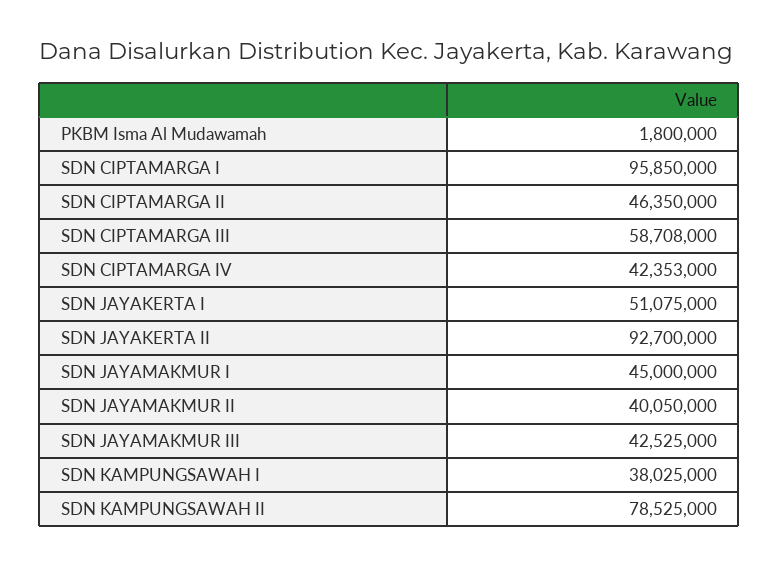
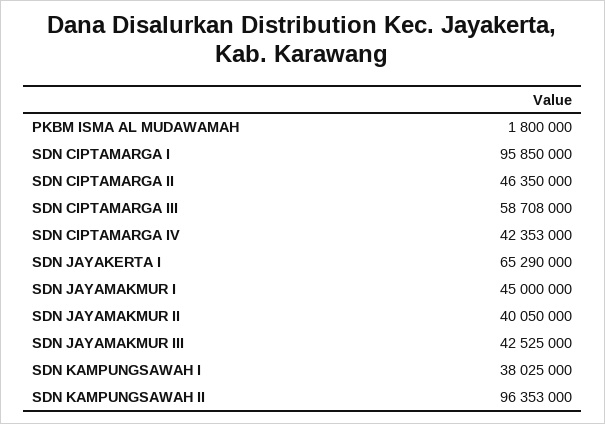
SDN JAYAKERTA I: 51075000 -> 65290000
SDN JAYAKERTA II: 92700000 -> none
SDN KAMPUNGSAWAH II: 78525000 -> 96353000

